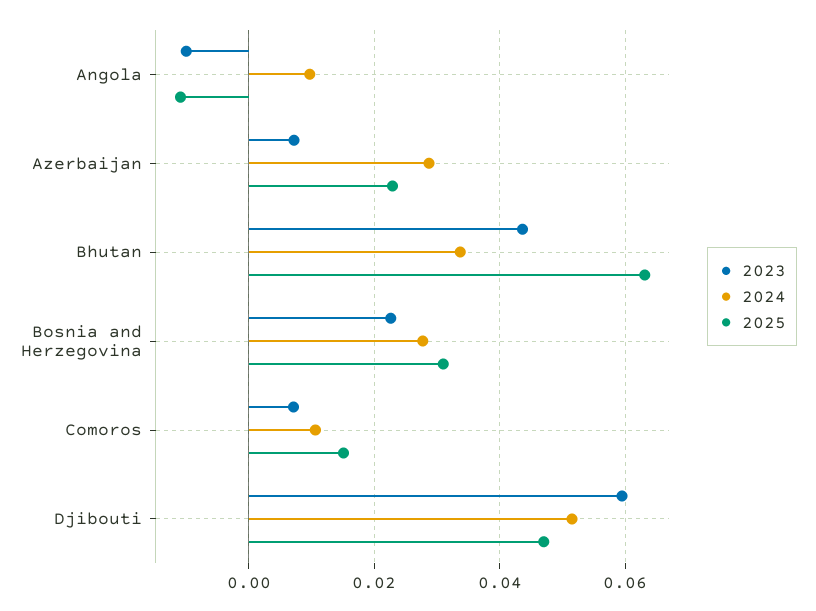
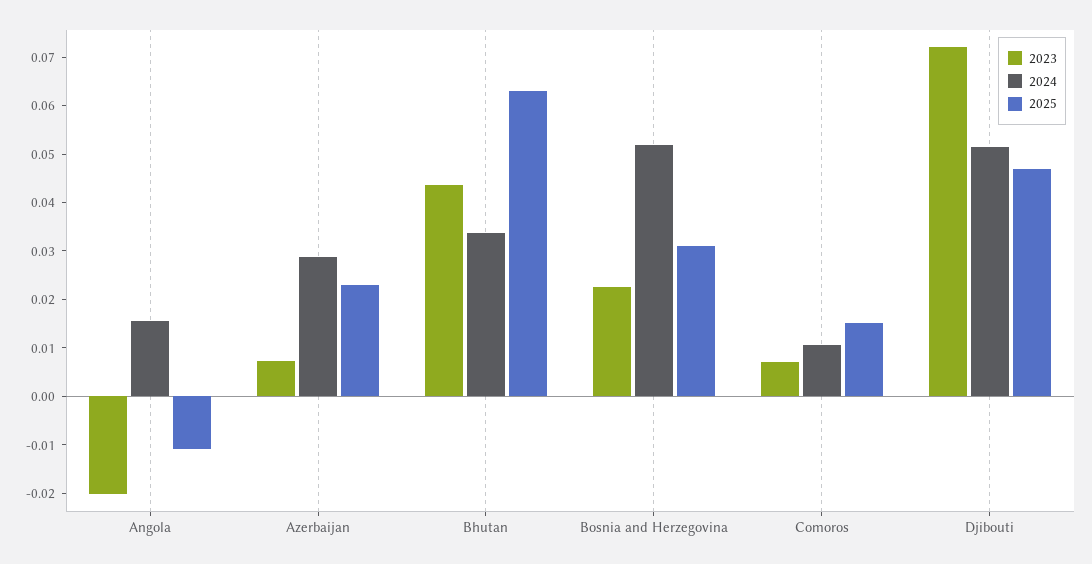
2023, Angola: -0.01 -> -0.02
2024, Angola: 0.01 -> 0.016
2024, Bosnia and Herzegovina: 0.028 -> 0.052
2023, Djibouti: 0.06 -> 0.072

